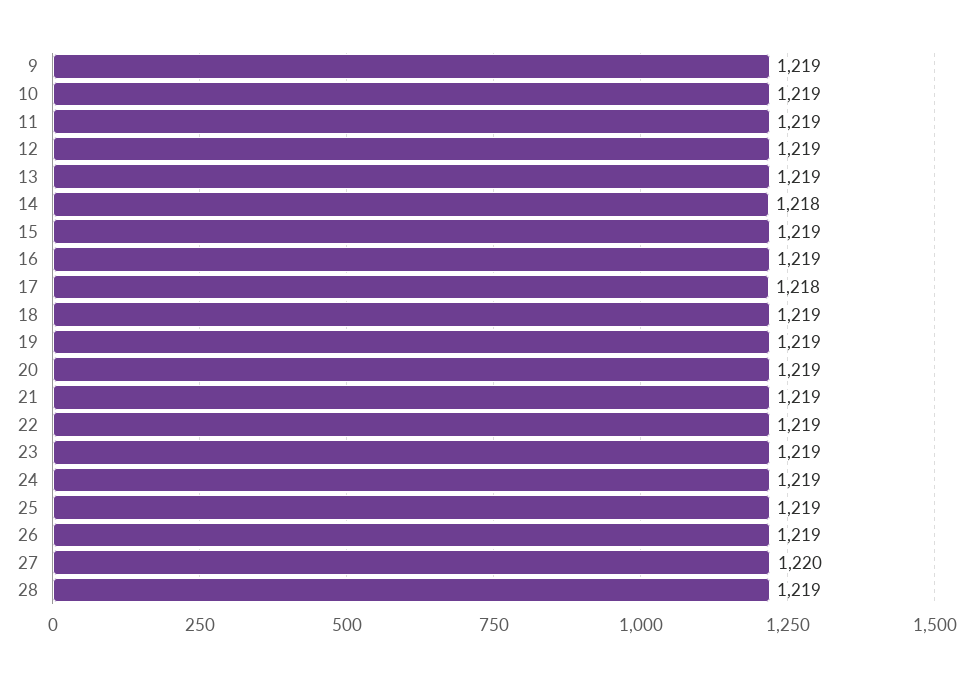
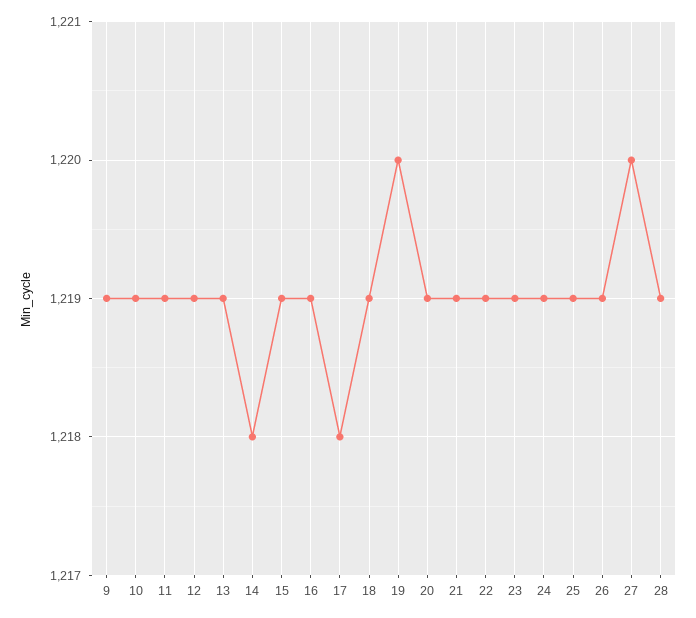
19: 1219 -> 1220

